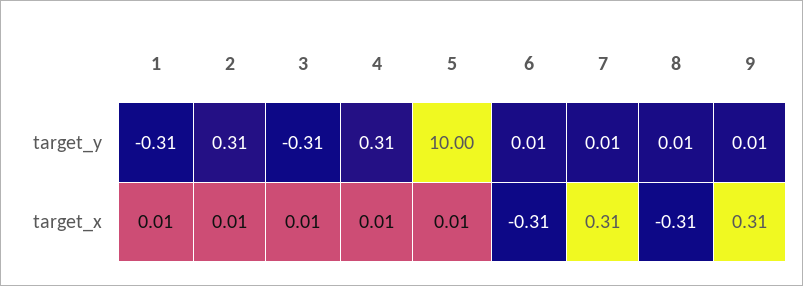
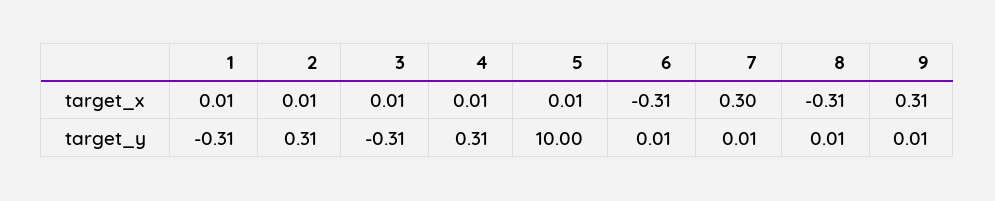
7, target_x: 0.31 -> 0.3

